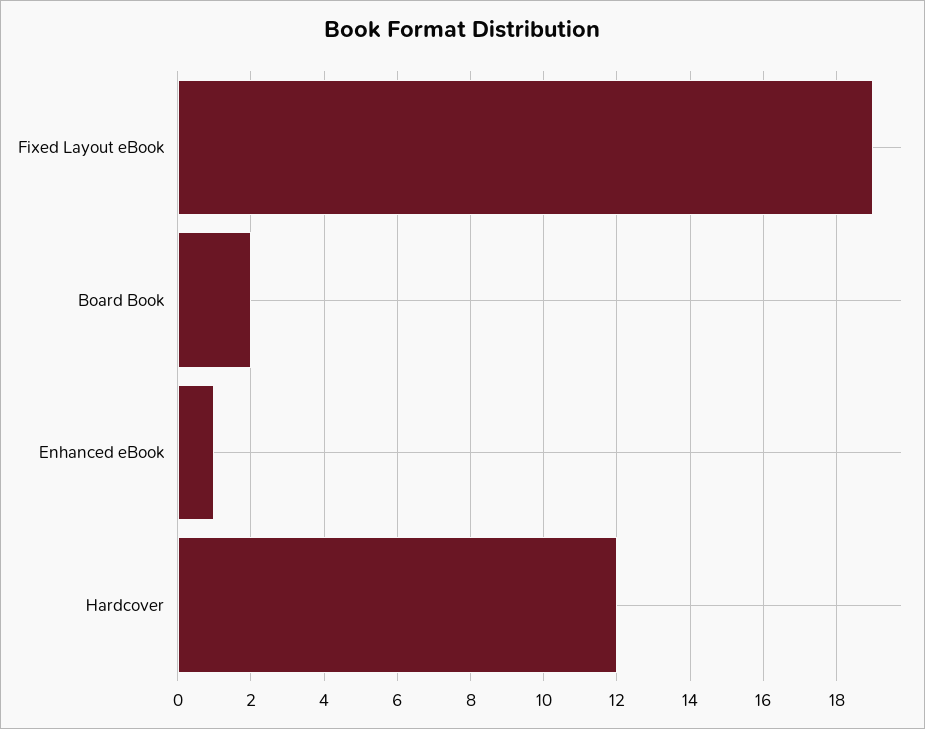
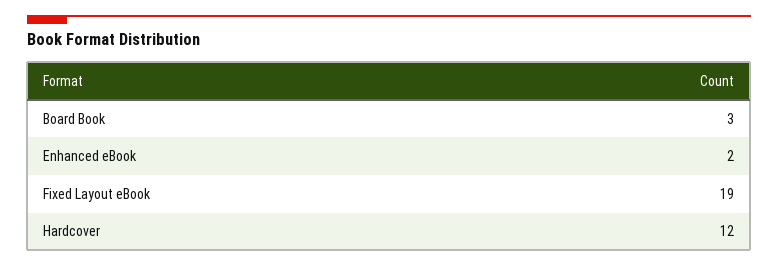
Board Book: 2 -> 3
Enhanced eBook: 1 -> 2

